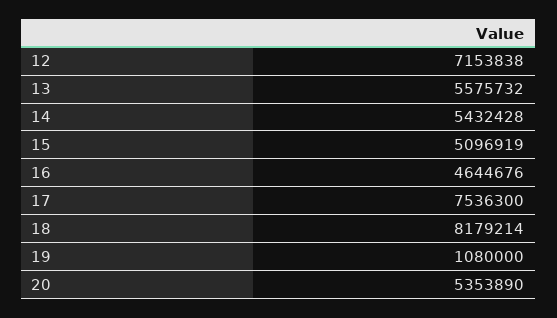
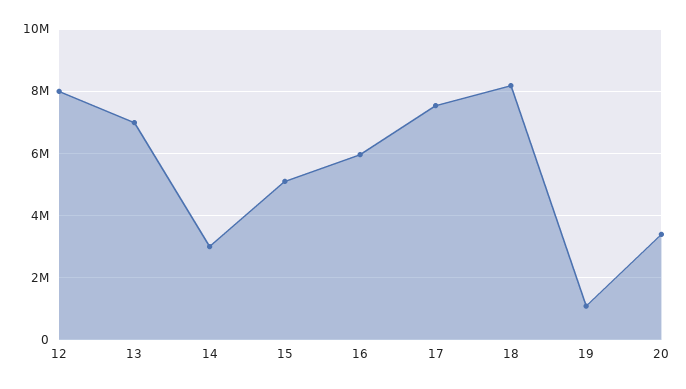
12: 7153838 -> 8000000
13: 5575732 -> 7000000
14: 5432428 -> 3000000
16: 4644676 -> 6000000
20: 5353890 -> 3400000

